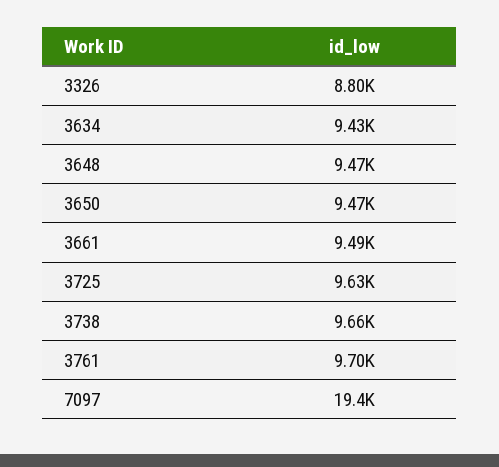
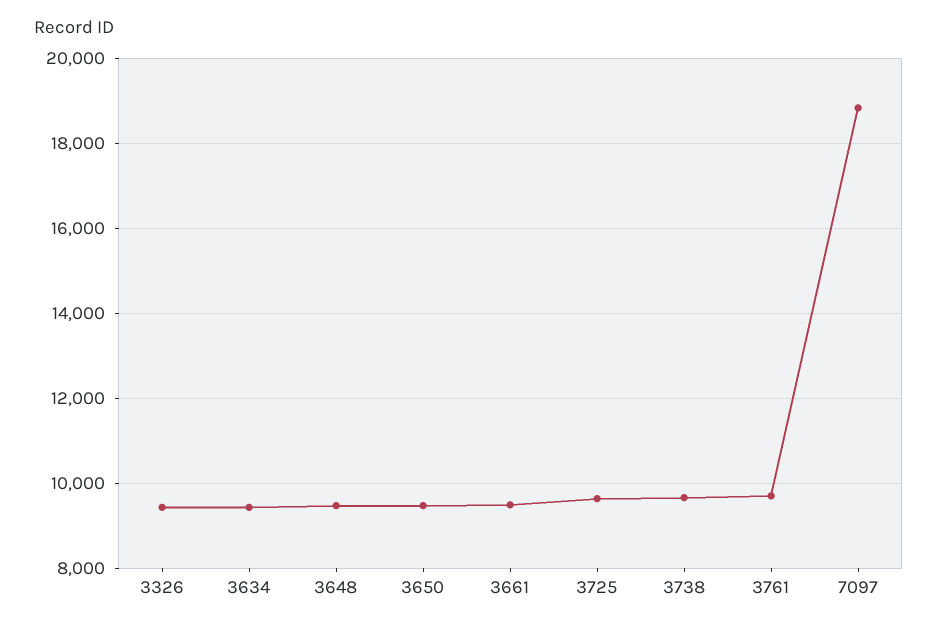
3326: 8800 -> 9400
7097: 19400 -> 18800

